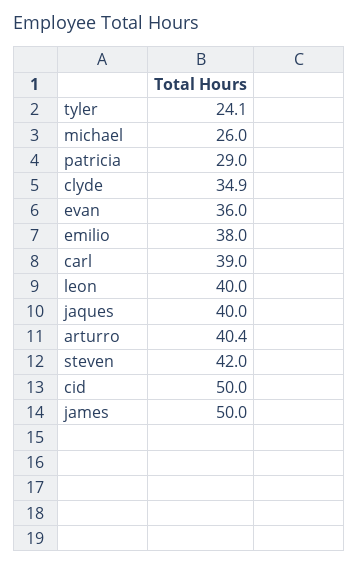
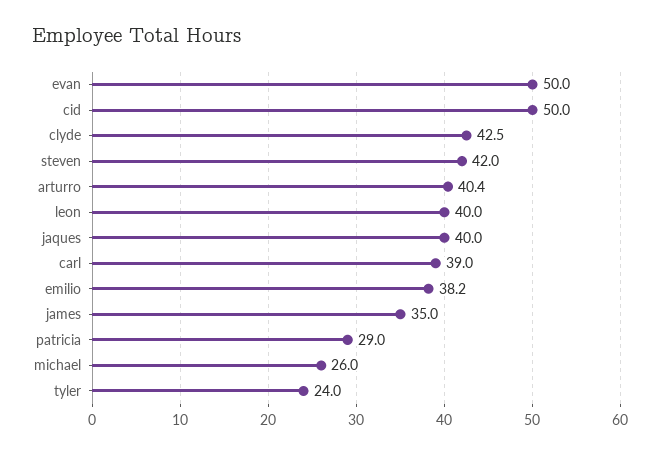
tyler: 24.1 -> 24
clyde: 34.9 -> 42.5
evan: 36 -> 50
emilio: 38 -> 38.2
james: 50 -> 35

